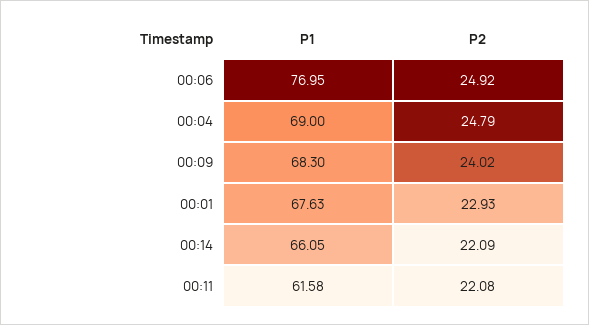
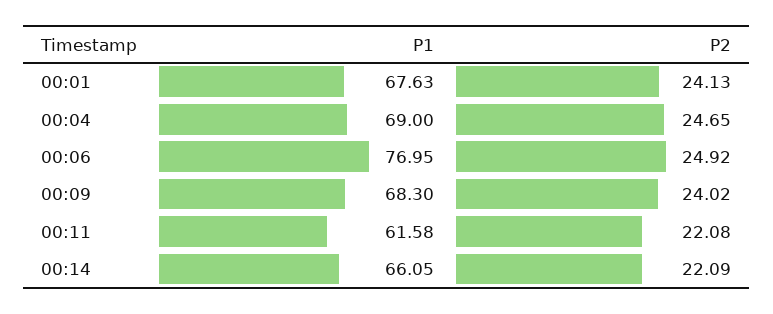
P2, 00:04: 24.79 -> 24.65
P2, 00:01: 22.93 -> 24.13

